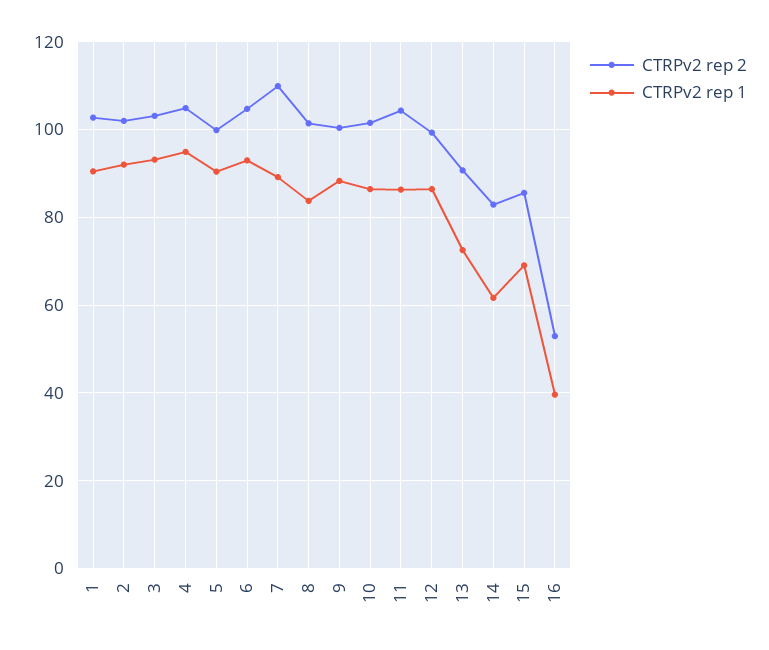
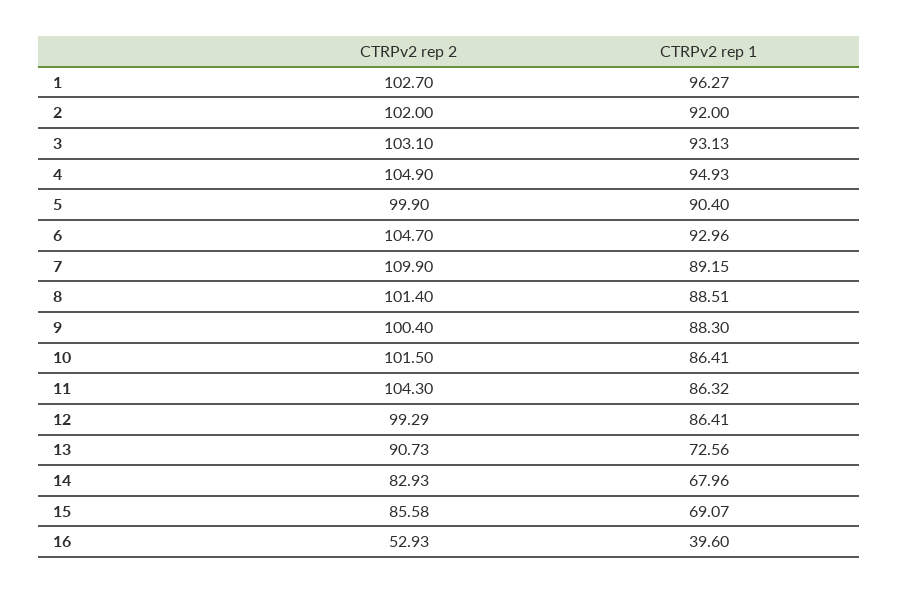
CTRPv2 rep 1, 1: 90 -> 96.27
CTRPv2 rep 1, 8: 84 -> 88.51
CTRPv2 rep 1, 14: 62 -> 67.96

